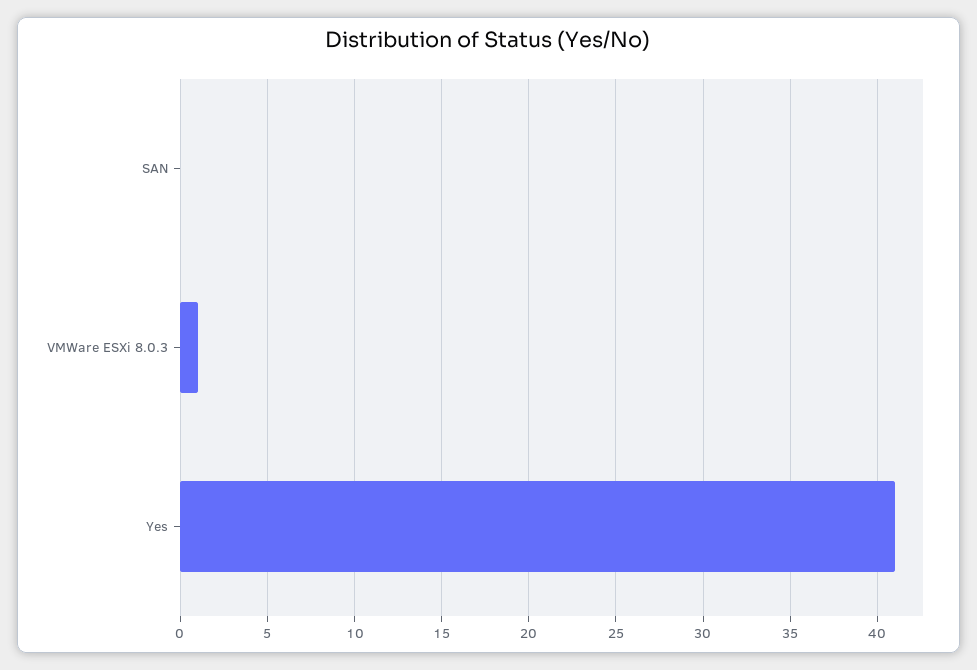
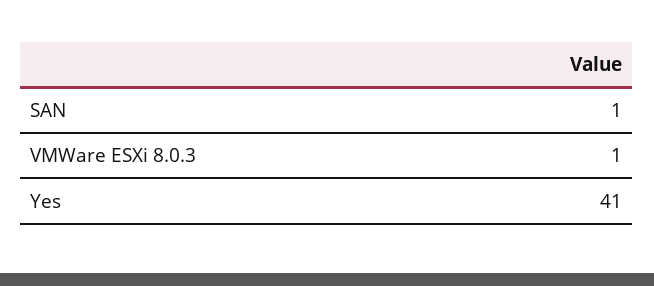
SAN: 0 -> 1

